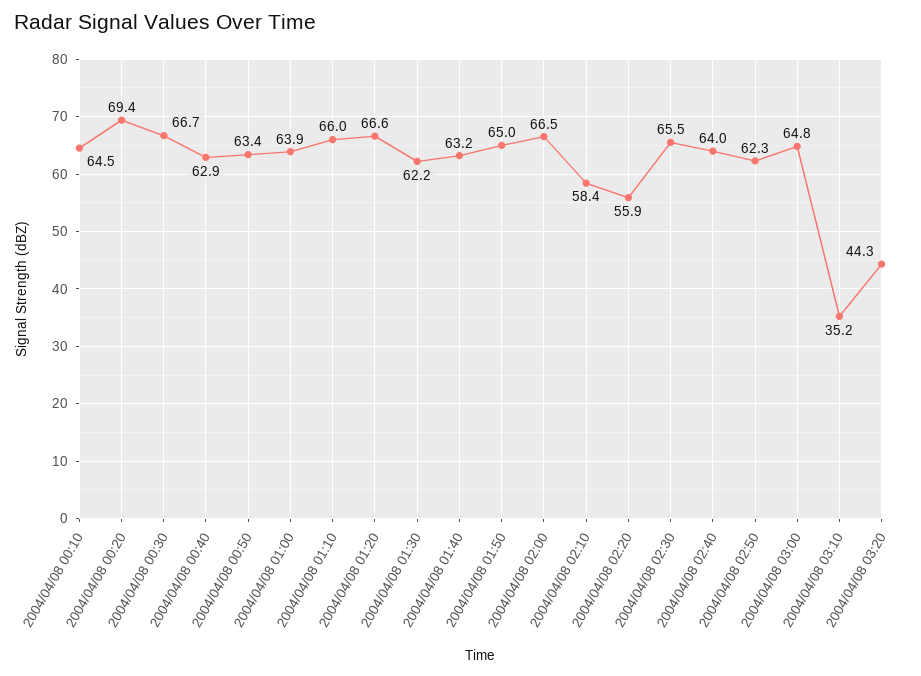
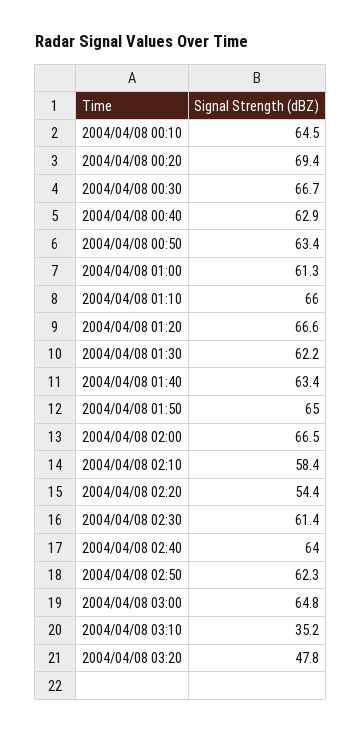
2004/04/08 01:00: 63.9 -> 61.3
2004/04/08 01:40: 63.2 -> 63.4
2004/04/08 02:20: 55.9 -> 54.4
2004/04/08 02:30: 65.5 -> 61.4
2004/04/08 03:20: 44.3 -> 47.8

